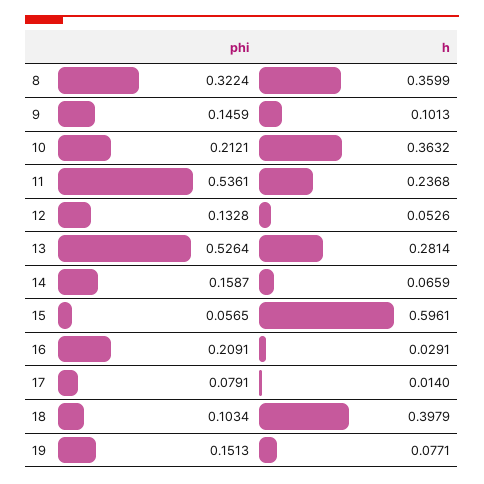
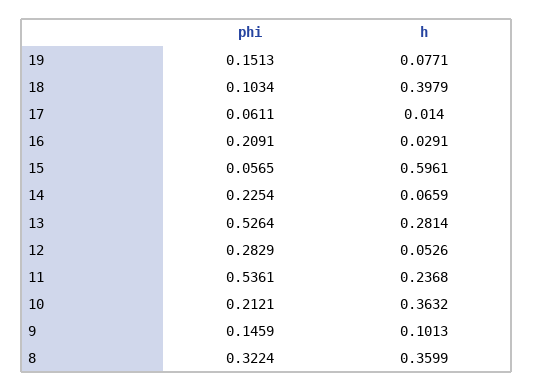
phi, 12: 0.1328 -> 0.2829
phi, 14: 0.1587 -> 0.2254
phi, 17: 0.0791 -> 0.0611

